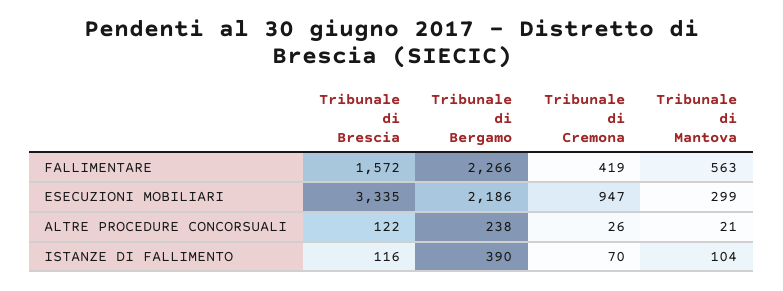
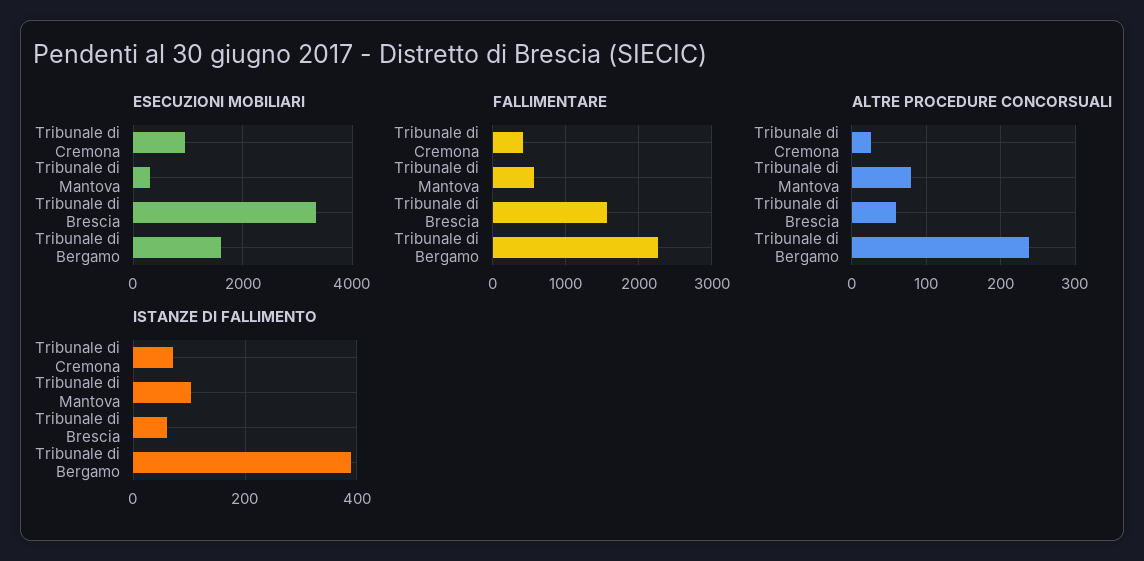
ESECUZIONI MOBILIARI, Tribunale di Bergamo: 2186 -> 1600
ALTRE PROCEDURE CONCORSUALI, Tribunale di Brescia: 122 -> 60
ALTRE PROCEDURE CONCORSUALI, Tribunale di Mantova: 21 -> 80
ISTANZE DI FALLIMENTO, Tribunale di Brescia: 116 -> 60

